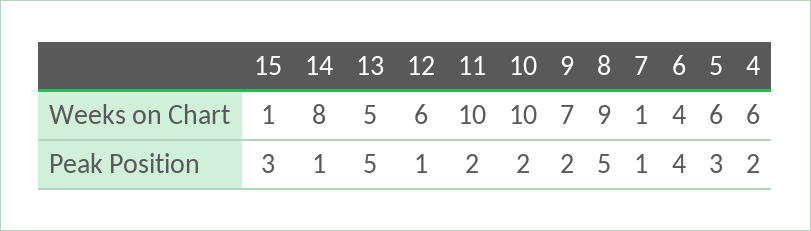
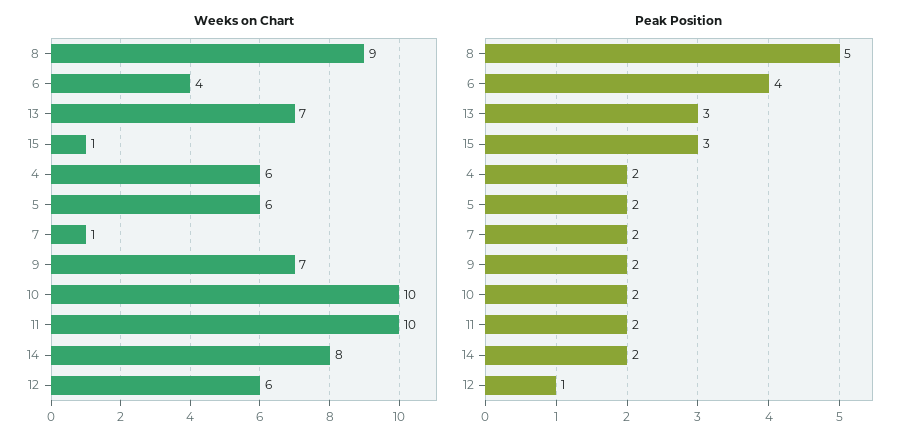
Weeks on Chart, 13: 5 -> 7
Peak Position, 14: 1 -> 2
Peak Position, 13: 5 -> 3
Peak Position, 7: 1 -> 2
Peak Position, 5: 3 -> 2

